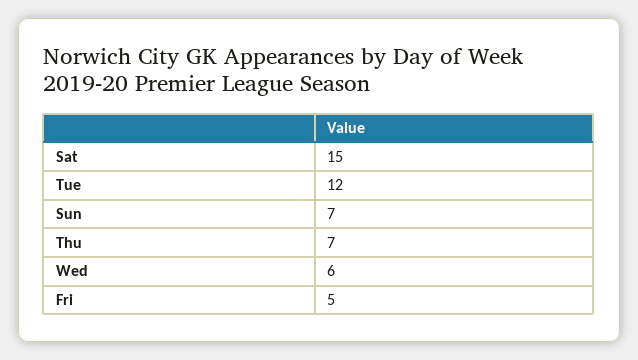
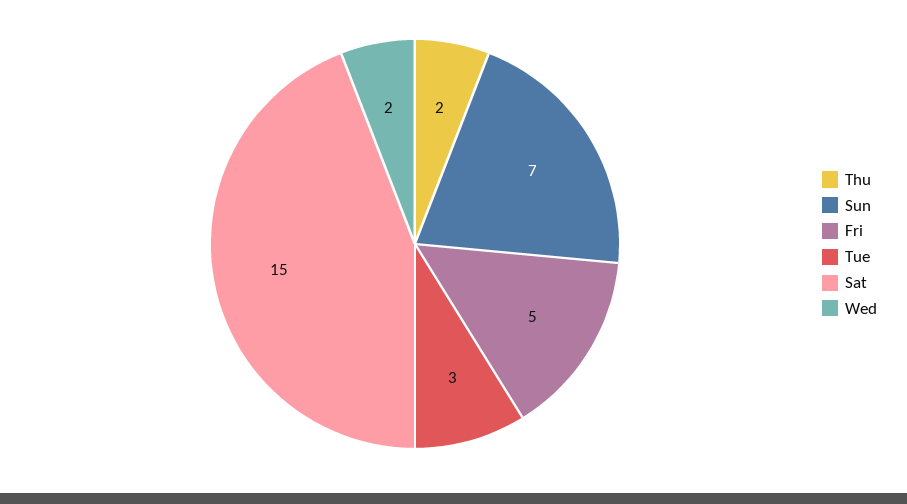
Tue: 12 -> 3
Thu: 7 -> 2
Wed: 6 -> 2

